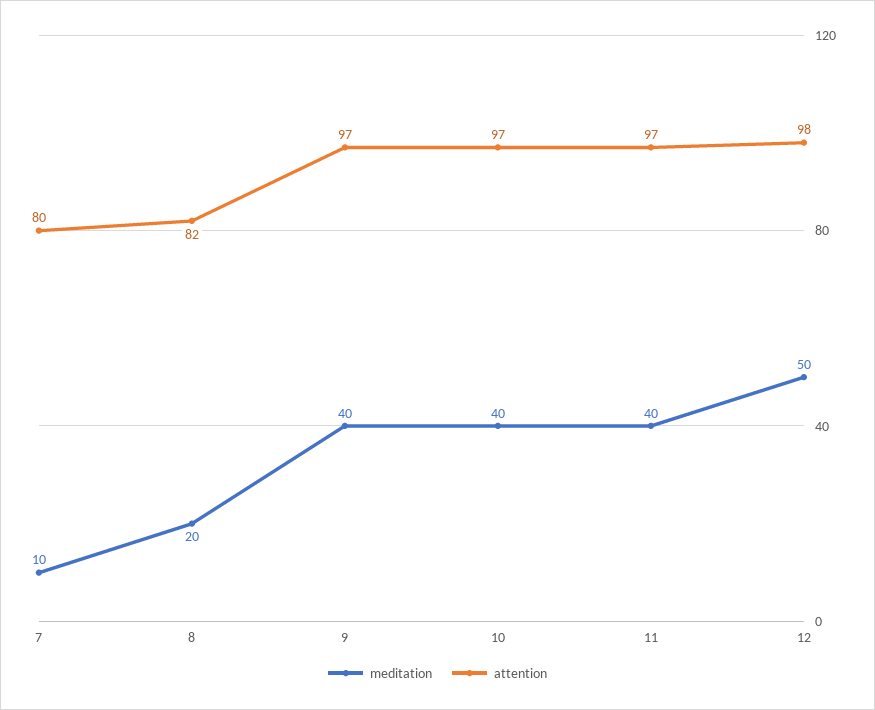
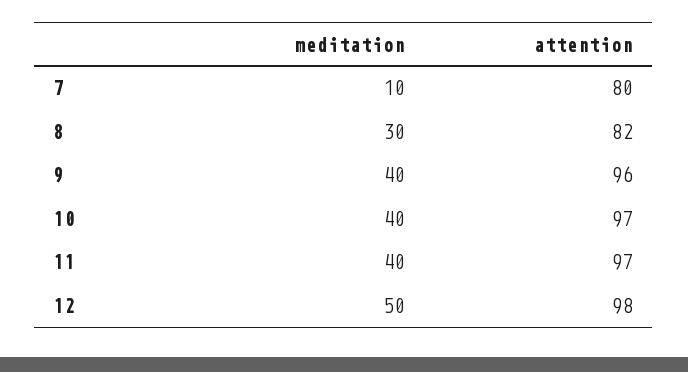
meditation, 8: 20 -> 30
attention, 9: 97 -> 96

